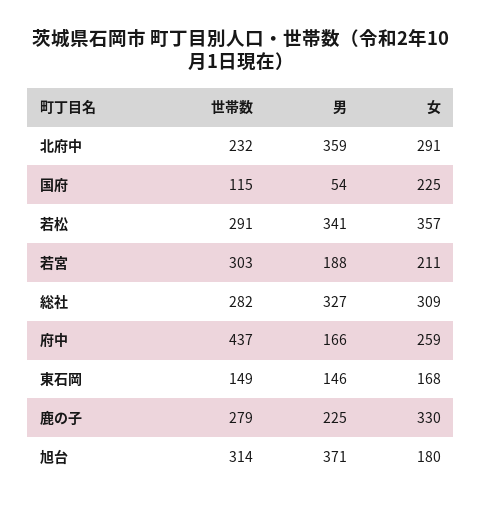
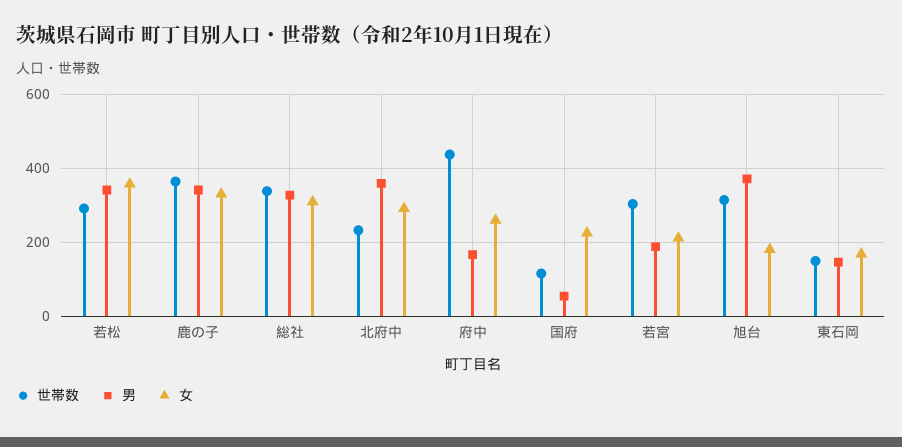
世帯数, 総社: 282 -> 340
世帯数, 鹿の子: 279 -> 360
男, 鹿の子: 225 -> 340

